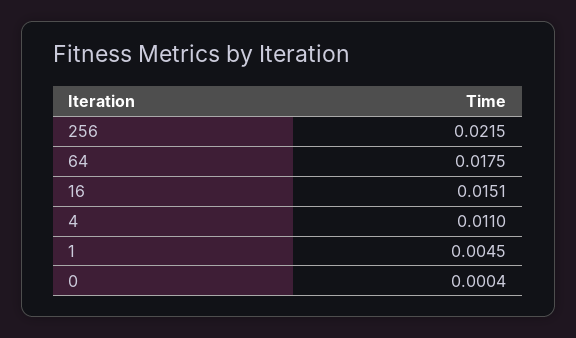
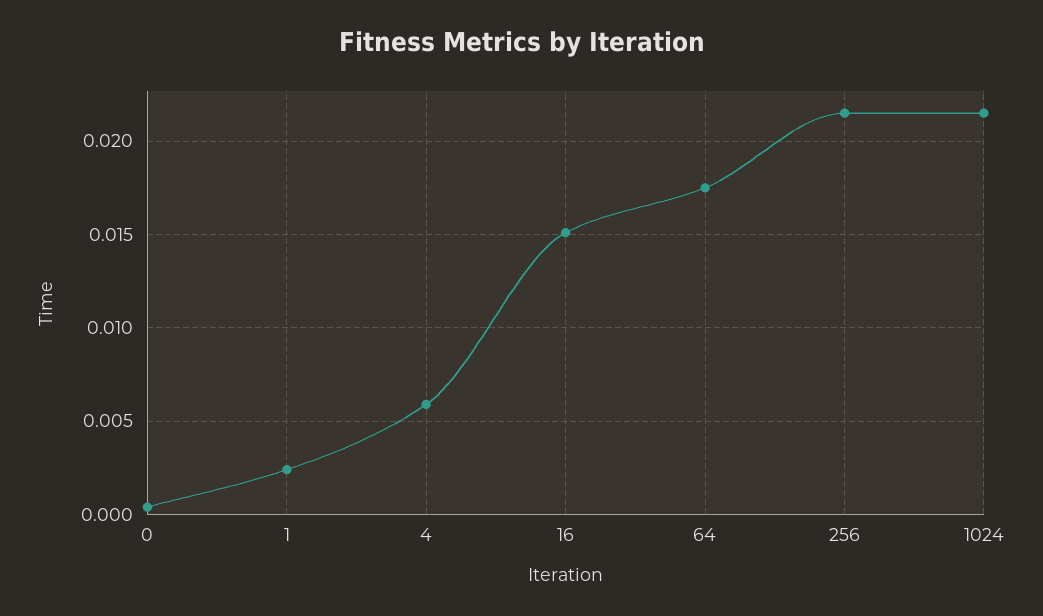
4: 0.011 -> 0.006
1: 0.0045 -> 0.0025
1024: none -> 0.0215

